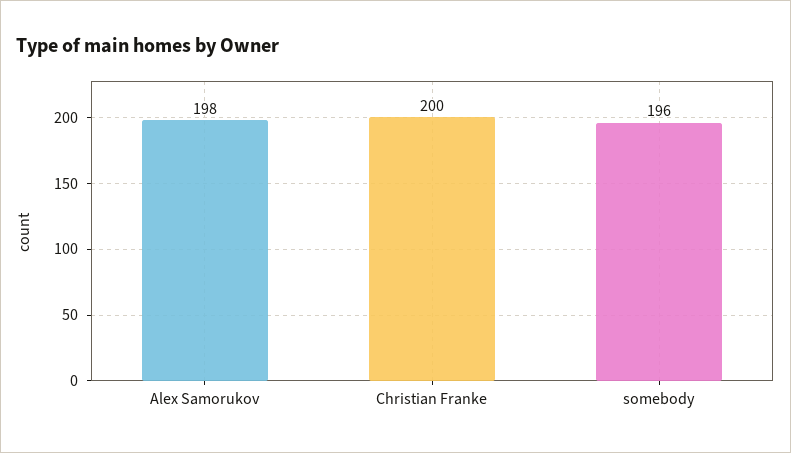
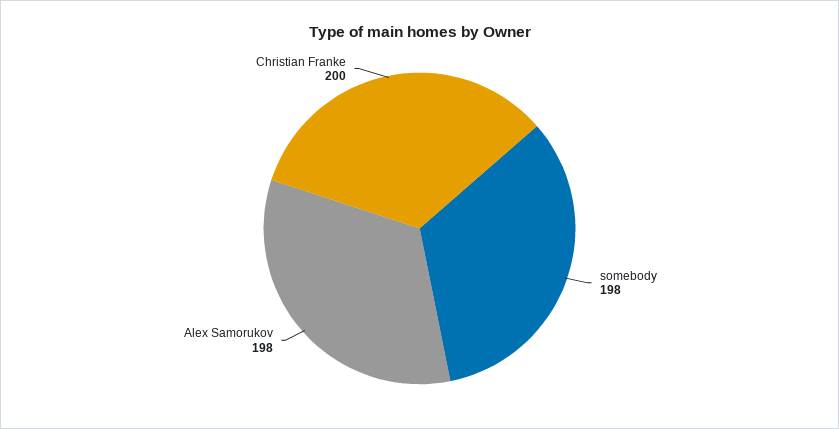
somebody: 196 -> 198

